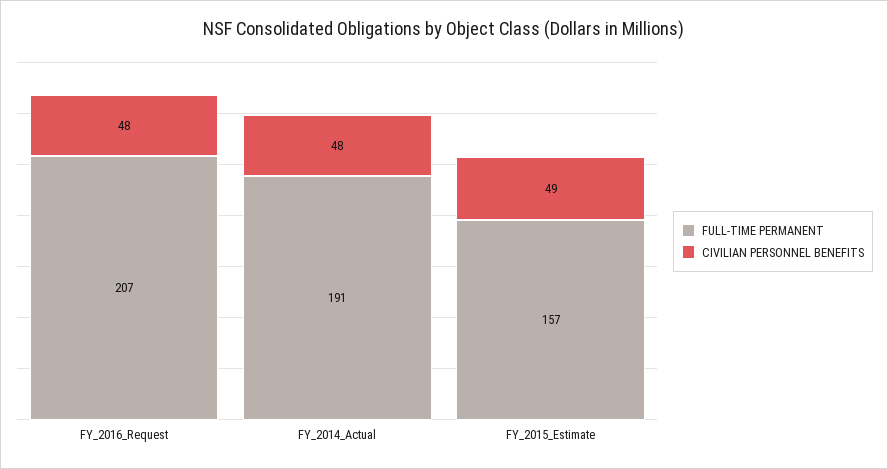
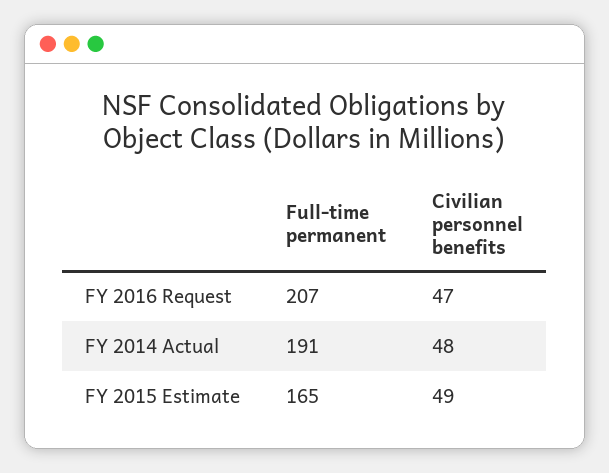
CIVILIAN PERSONNEL BENEFITS, FY_2016_Request: 48 -> 47
FULL-TIME PERMANENT, FY_2015_Estimate: 157 -> 165

